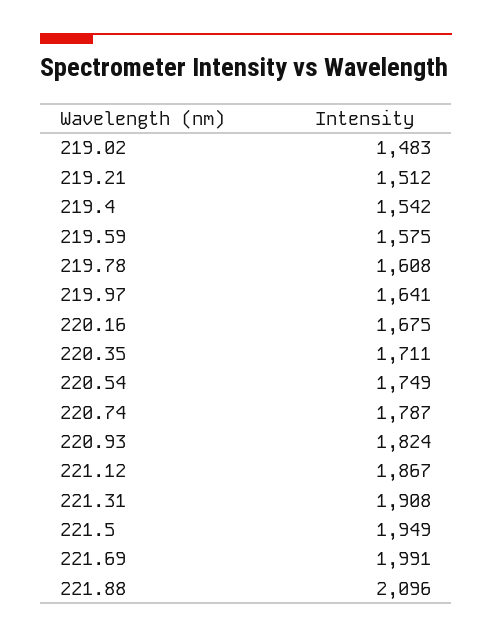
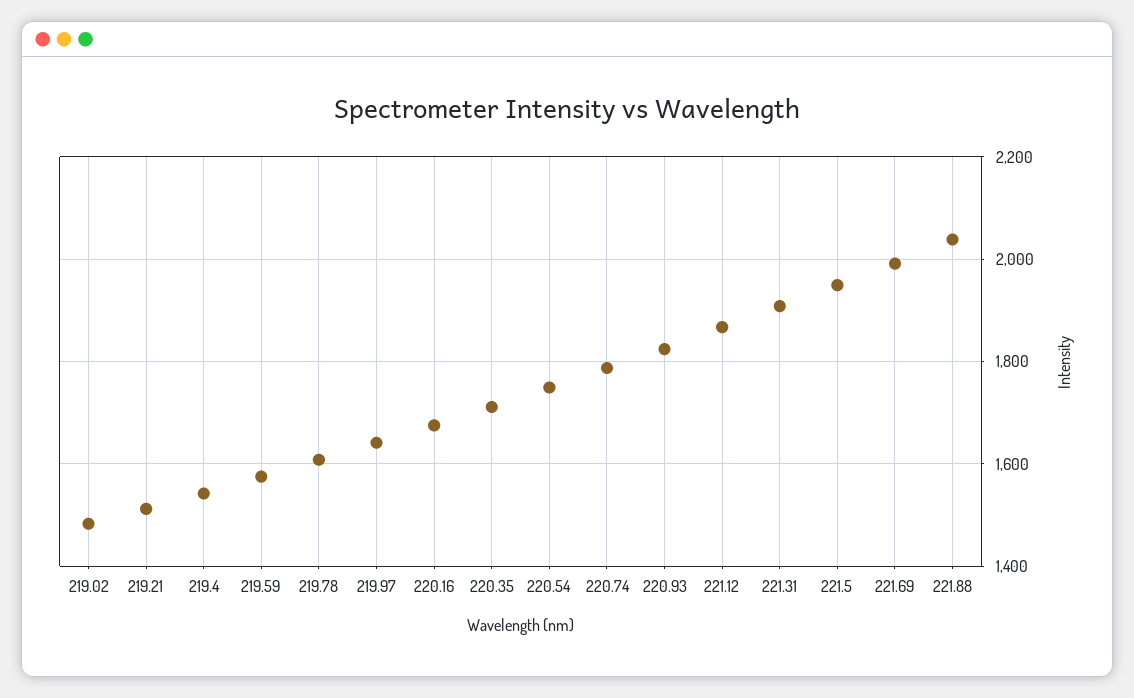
221.88: 2096 -> 2040

